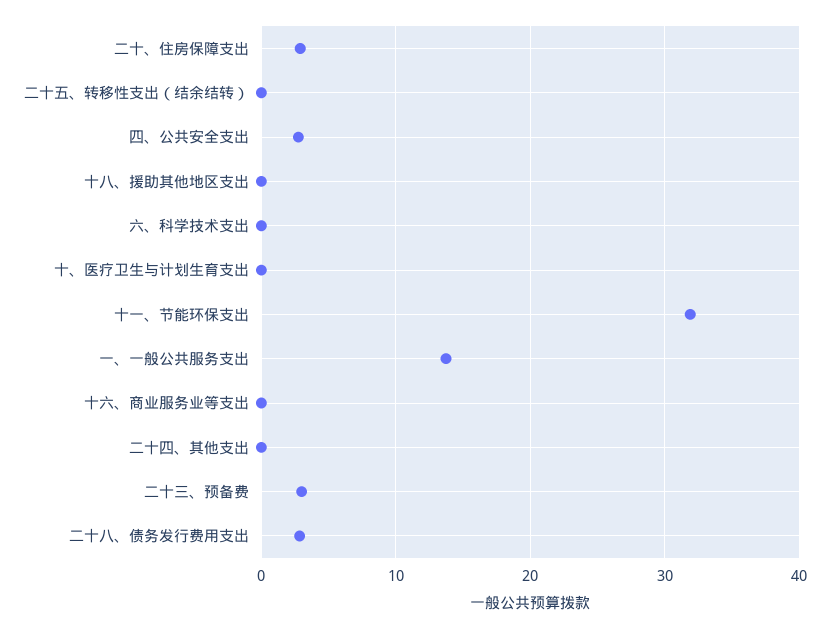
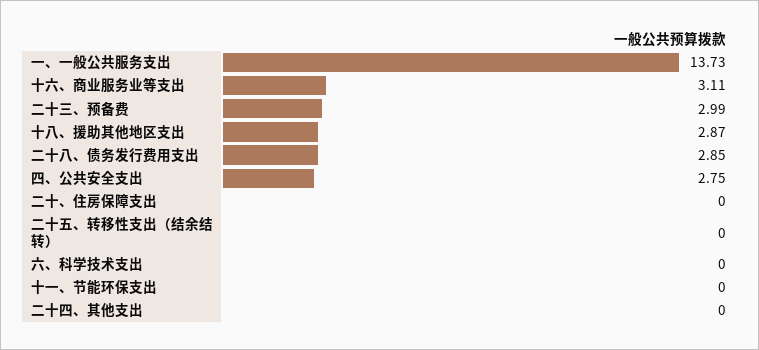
二十、住房保障支出: 3 -> 0
十八、援助其他地区支出: 0 -> 2.87
十、医疗卫生与计划生育支出: 0 -> none
十一、节能环保支出: 32 -> 0
十六、商业服务业等支出: 0 -> 3.11

